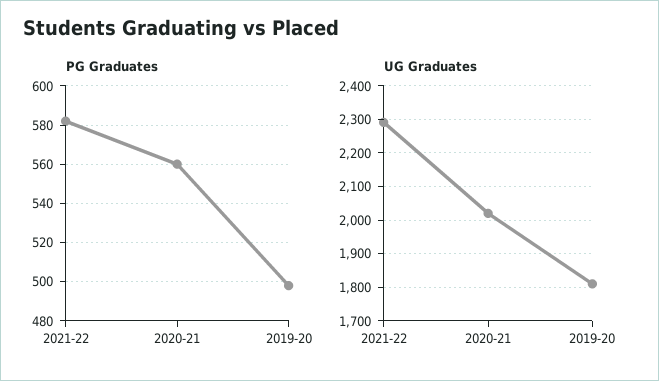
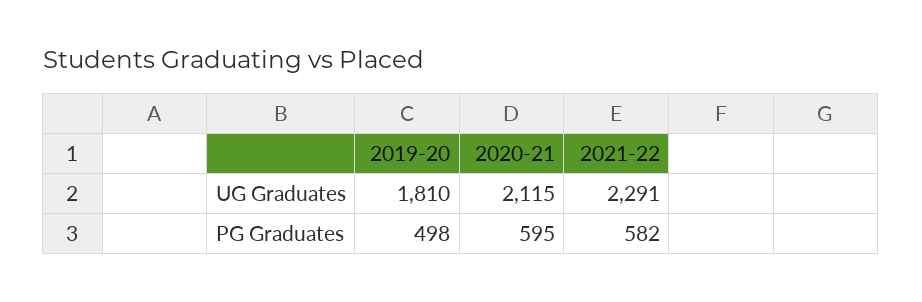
PG Graduates, 2020-21: 560 -> 595
UG Graduates, 2020-21: 2020 -> 2115

